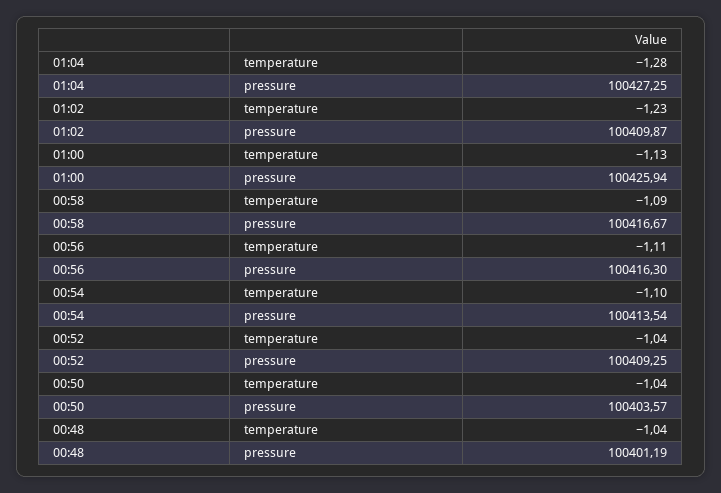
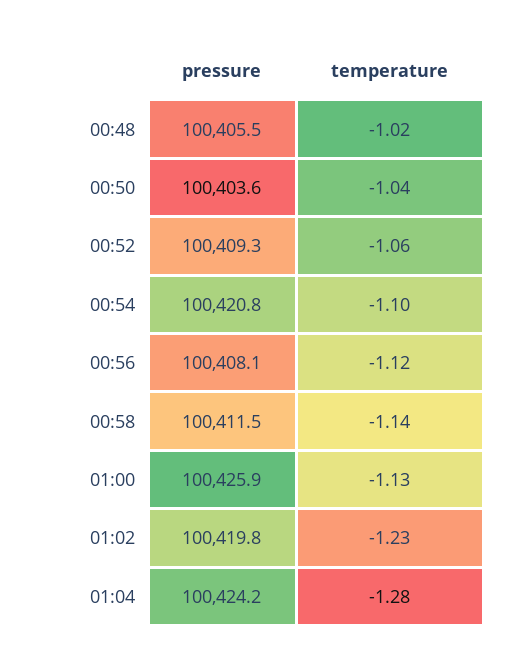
01:04, pressure: 100427.25 -> 100424.2
01:02, pressure: 100409.87 -> 100419.8
00:58, temperature: -1.09 -> -1.14
00:58, pressure: 100416.67 -> 100411.5
00:56, temperature: -1.11 -> -1.12
00:56, pressure: 100416.3 -> 100408.1
00:54, pressure: 100413.54 -> 100420.8
00:52, temperature: -1.04 -> -1.06
00:48, temperature: -1.04 -> -1.02
00:48, pressure: 100401.19 -> 100405.5

